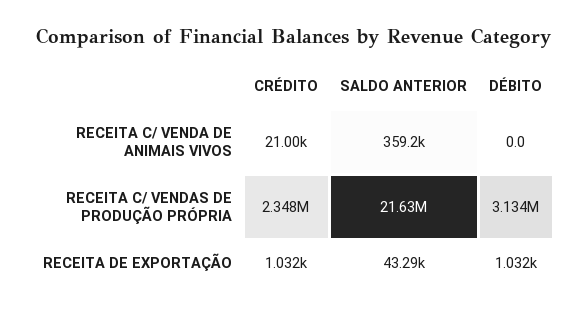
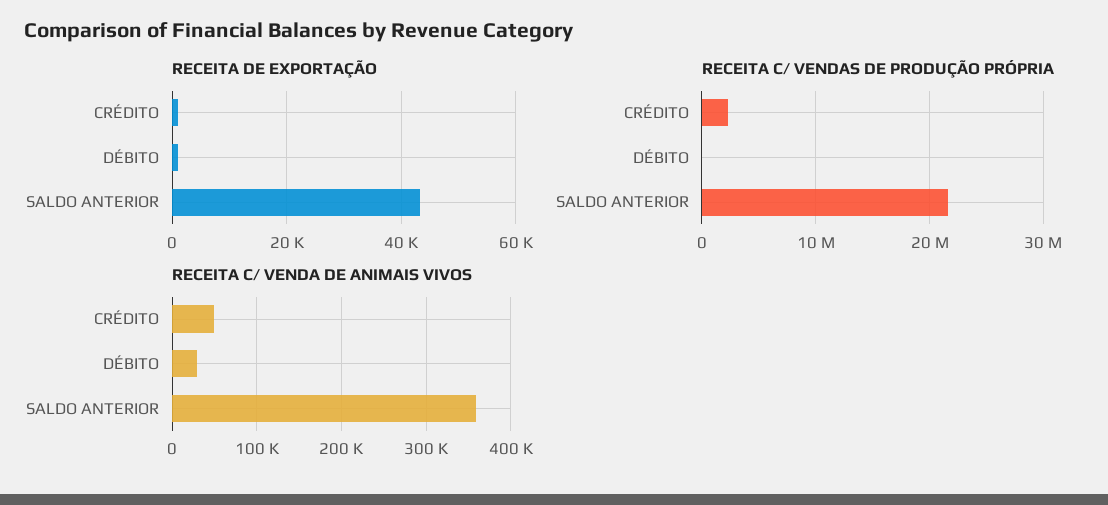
RECEITA C/ VENDA DE ANIMAIS VIVOS, CRÉDITO: 21000 -> 50000
RECEITA C/ VENDA DE ANIMAIS VIVOS, DÉBITO: 0 -> 30000
RECEITA C/ VENDAS DE PRODUÇÃO PRÓPRIA, DÉBITO: 3134000 -> 0

